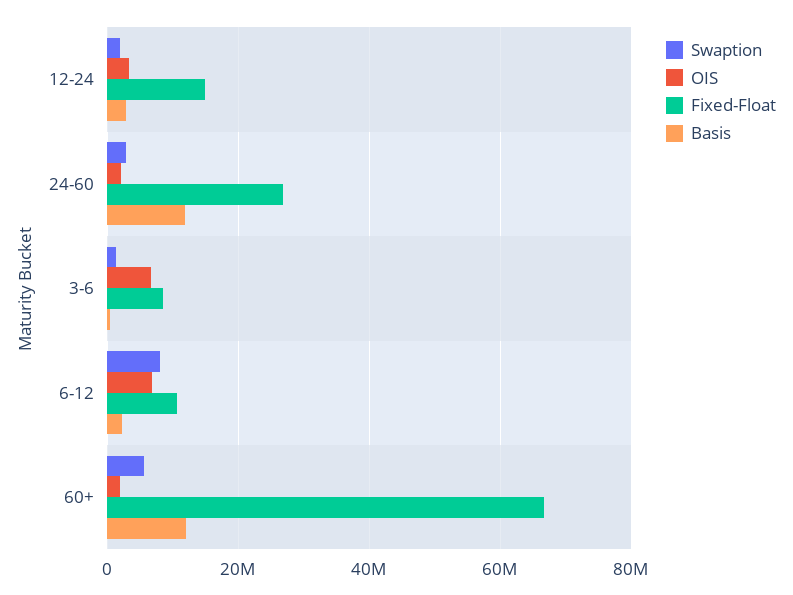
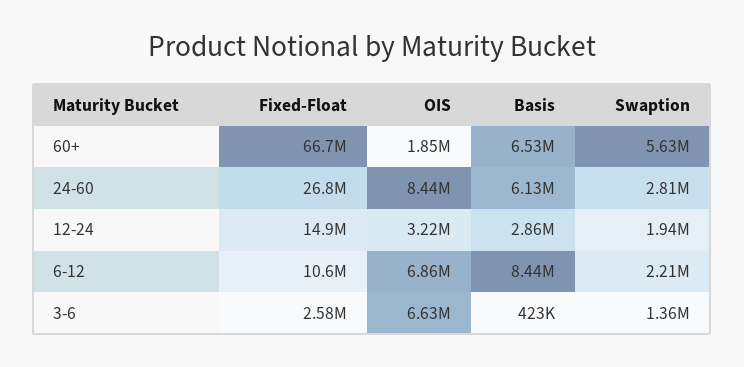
OIS, 24-60: 2000000 -> 8440000
Basis, 24-60: 12000000 -> 6130000
Fixed-Float, 3-6: 8000000 -> 2580000
Swaption, 6-12: 8000000 -> 2210000
Basis, 6-12: 2000000 -> 8440000
Basis, 60+: 12000000 -> 6530000

